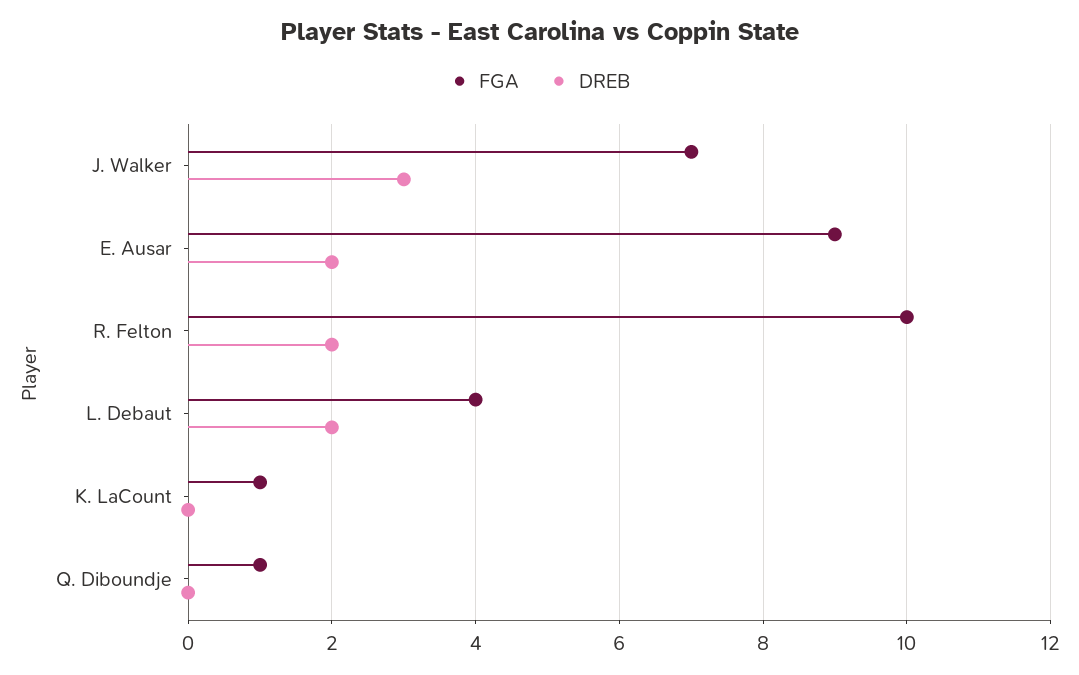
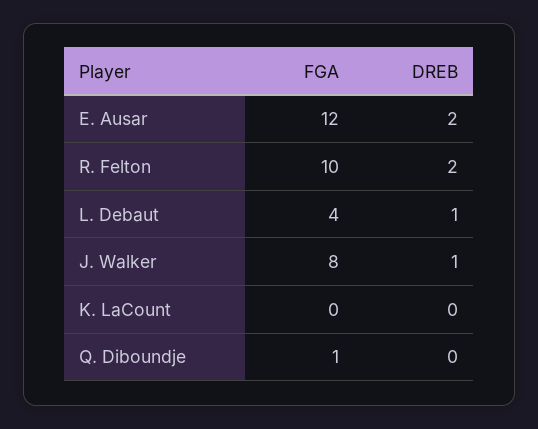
FGA, J. Walker: 7 -> 8
DREB, J. Walker: 3 -> 1
FGA, E. Ausar: 9 -> 12
DREB, L. Debaut: 2 -> 1
FGA, K. LaCount: 1 -> 0

